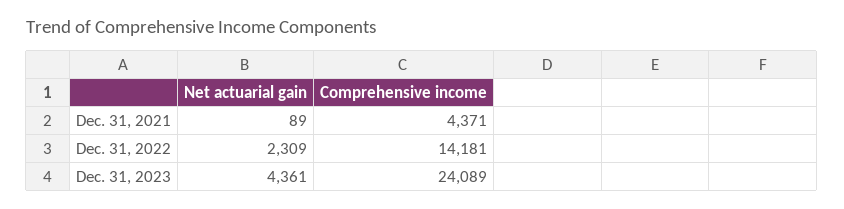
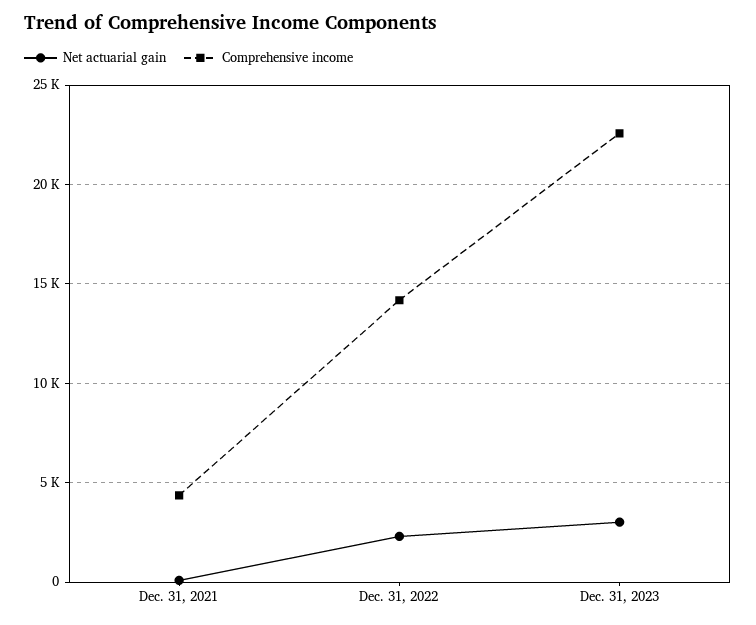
Net actuarial gain, Dec. 31, 2023: 4361 -> 3000
Comprehensive income, Dec. 31, 2023: 24089 -> 22500

